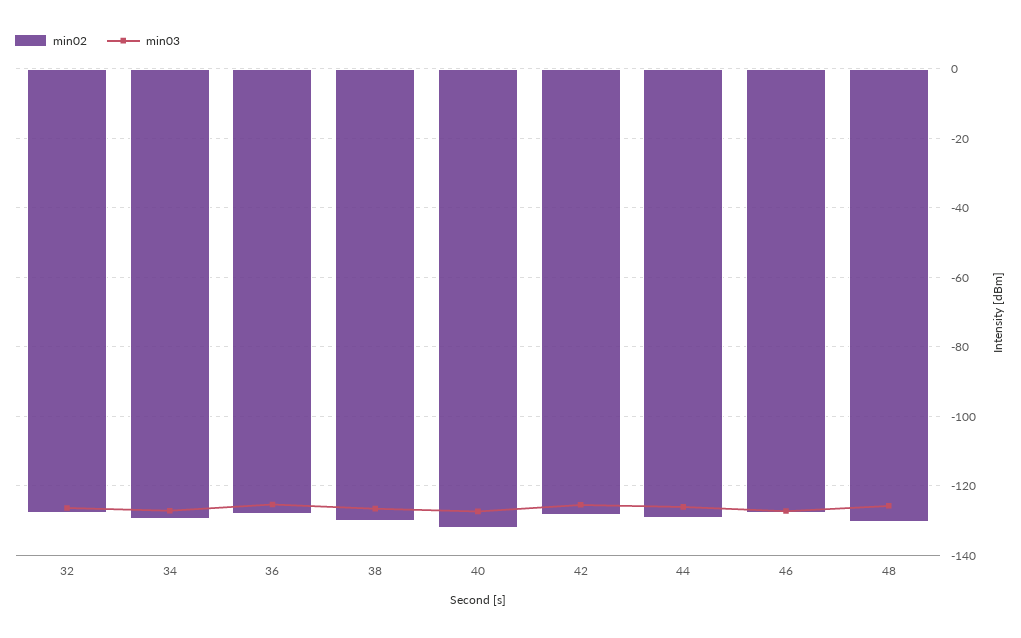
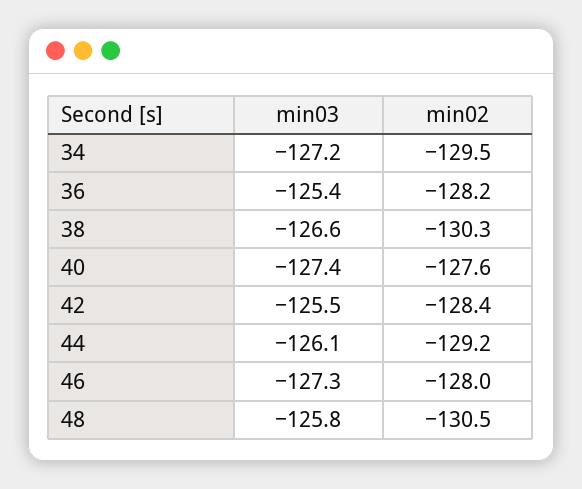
min02, 32: -128 -> none
min03, 32: -126 -> none
min02, 40: -132 -> -127.6

